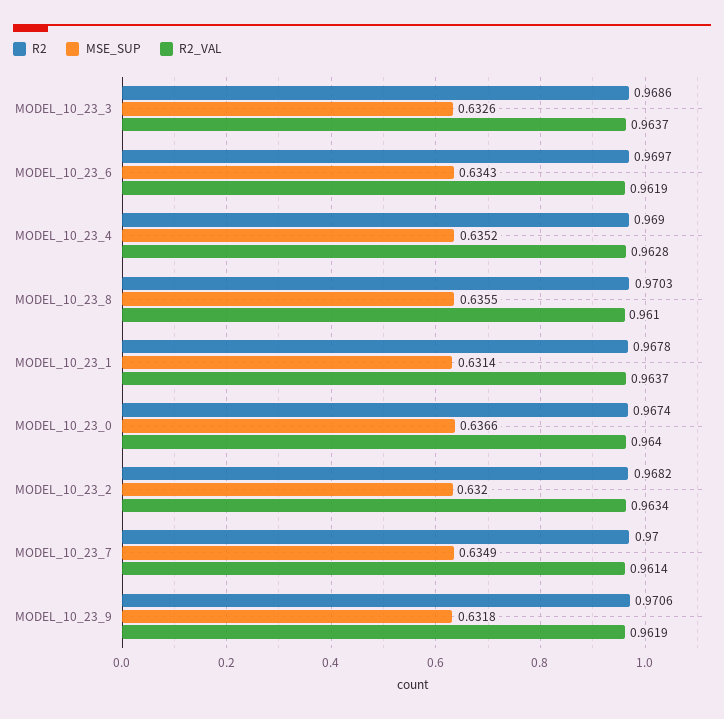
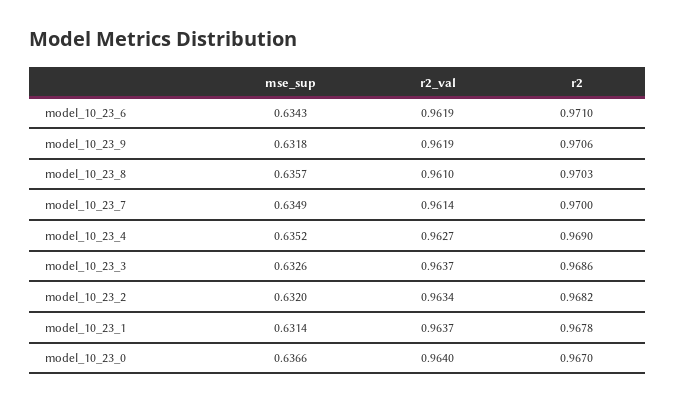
R2, MODEL_10_23_6: 0.9697 -> 0.971
R2_VAL, MODEL_10_23_4: 0.9628 -> 0.9627
MSE_SUP, MODEL_10_23_8: 0.6355 -> 0.6357
R2, MODEL_10_23_0: 0.9674 -> 0.967

